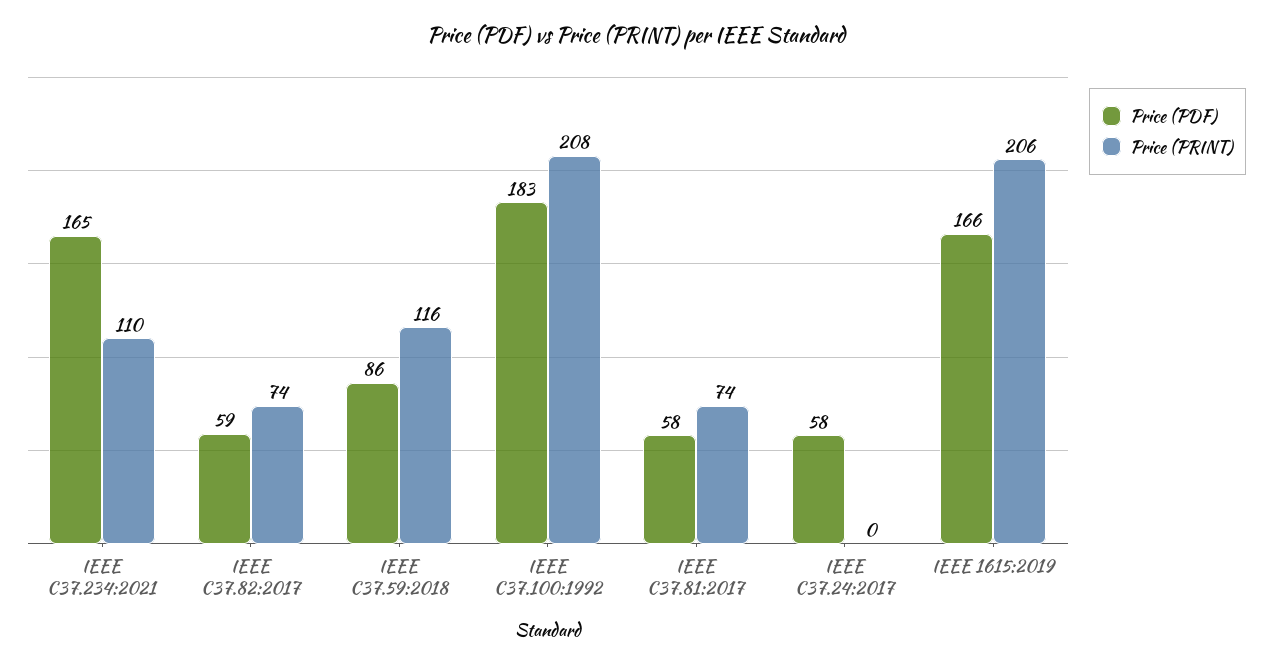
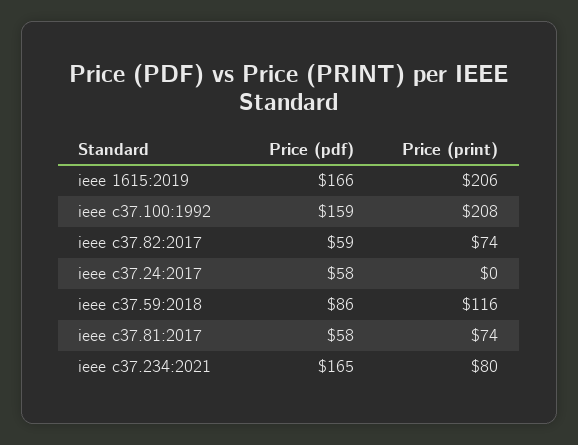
Price (PRINT), IEEE C37.234:2021: 110 -> 80
Price (PDF), IEEE C37.100:1992: 183 -> 159

